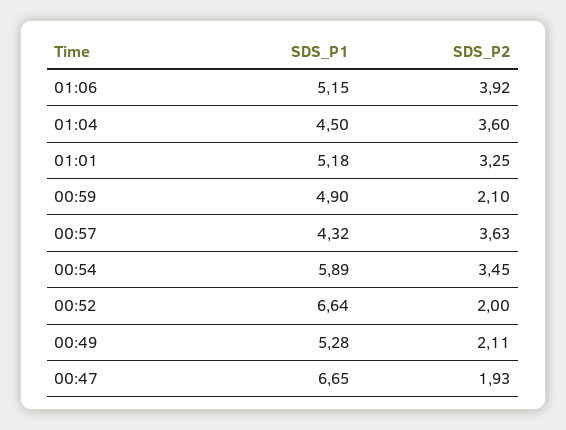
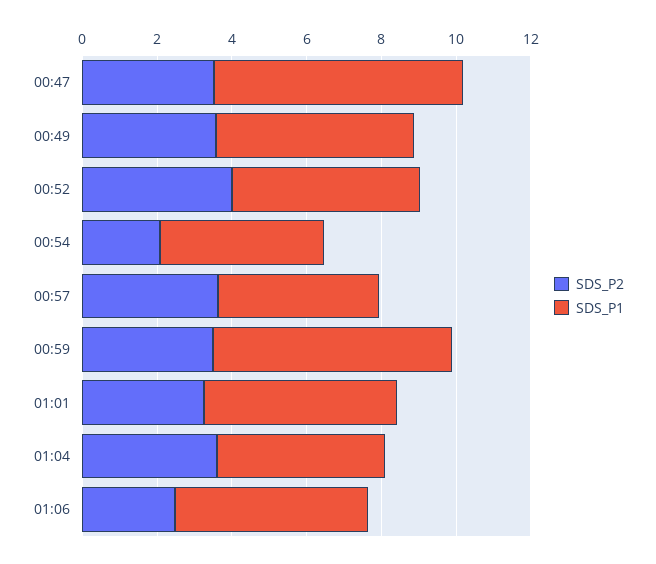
SDS_P2, 01:06: 3.92 -> 2.5
SDS_P1, 00:59: 4.9 -> 6.5
SDS_P2, 00:59: 2.1 -> 3.5
SDS_P1, 00:54: 5.89 -> 4.5
SDS_P2, 00:54: 3.45 -> 2
SDS_P1, 00:52: 6.64 -> 5
SDS_P2, 00:52: 2 -> 4
SDS_P2, 00:49: 2.11 -> 3.5
SDS_P2, 00:47: 1.93 -> 3.5

